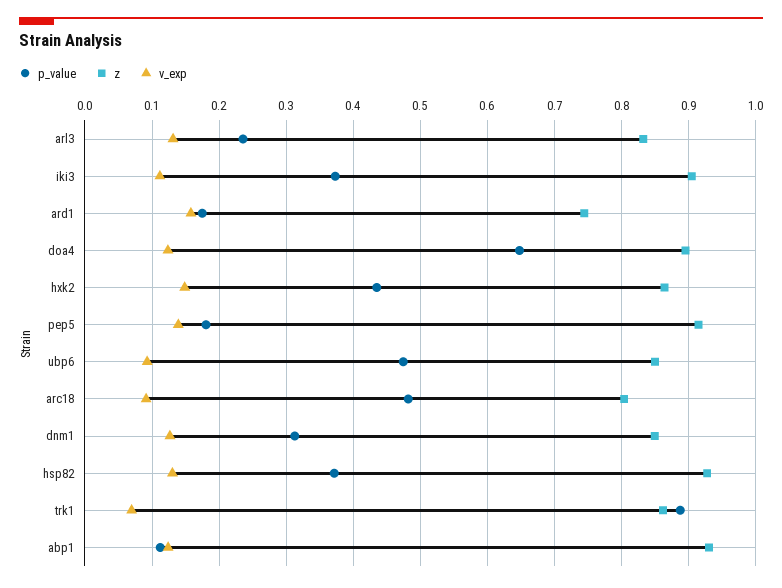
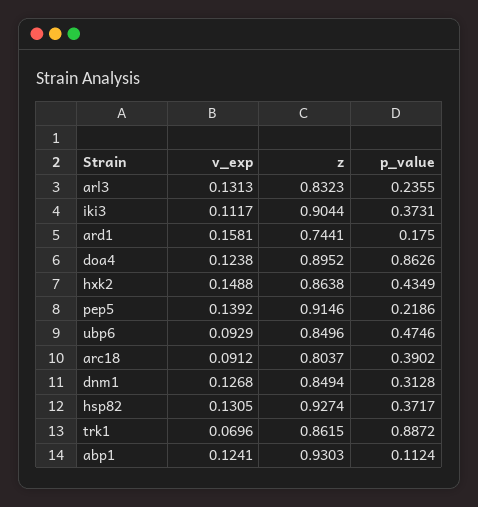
p_value, doa4: 0.65 -> 0.8626
p_value, pep5: 0.18 -> 0.2186
p_value, arc18: 0.48 -> 0.3902

